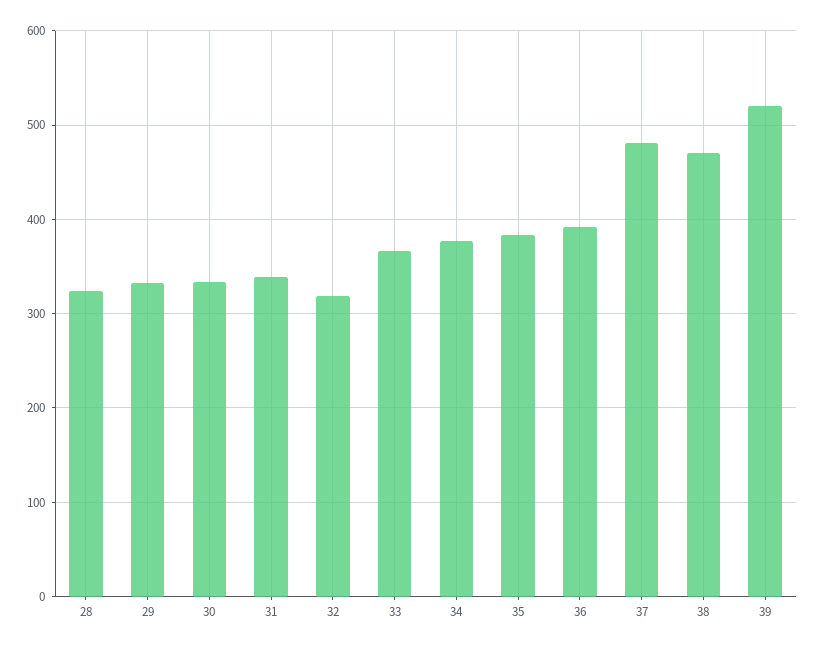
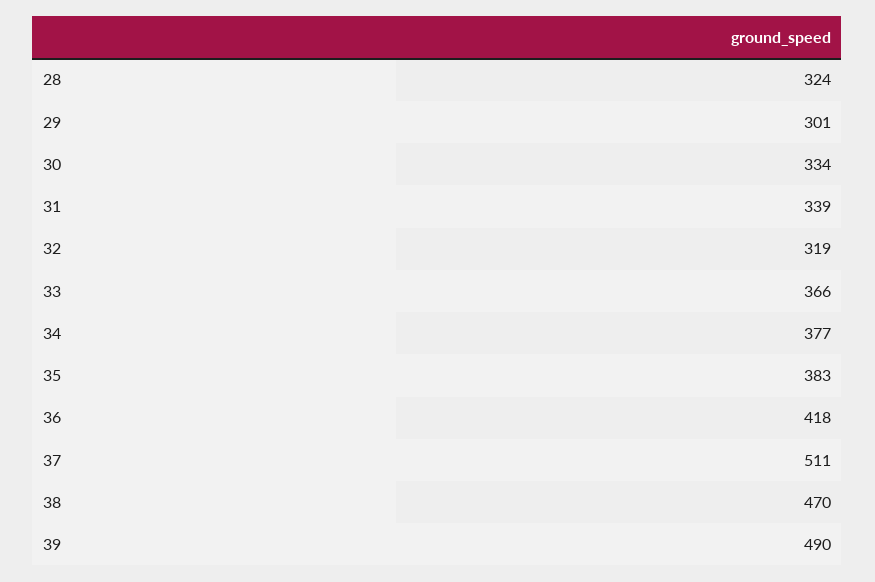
29: 330 -> 301
36: 390 -> 418
37: 480 -> 511
39: 520 -> 490

